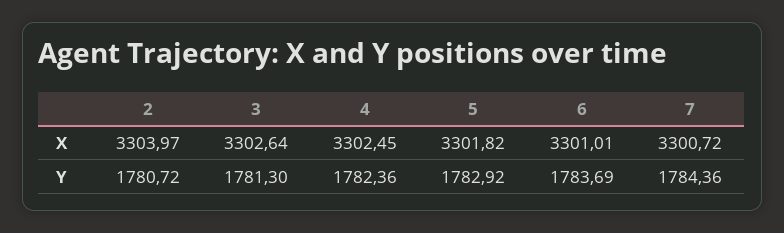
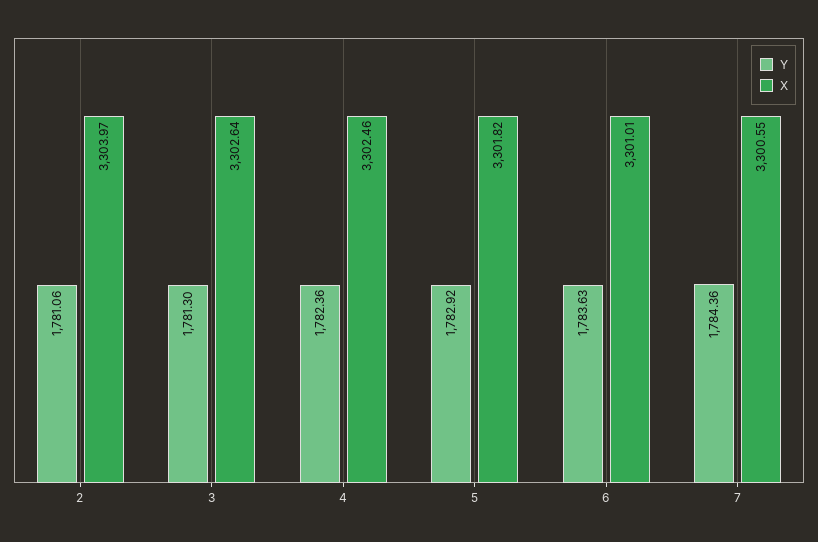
X, 4: 3302.45 -> 3302.46
X, 7: 3300.72 -> 3300.55
Y, 2: 1780.72 -> 1781.06
Y, 6: 1783.69 -> 1783.63

